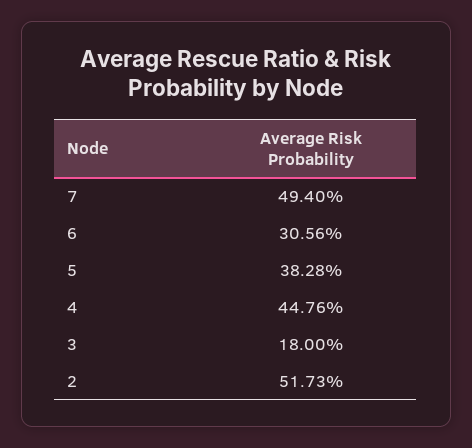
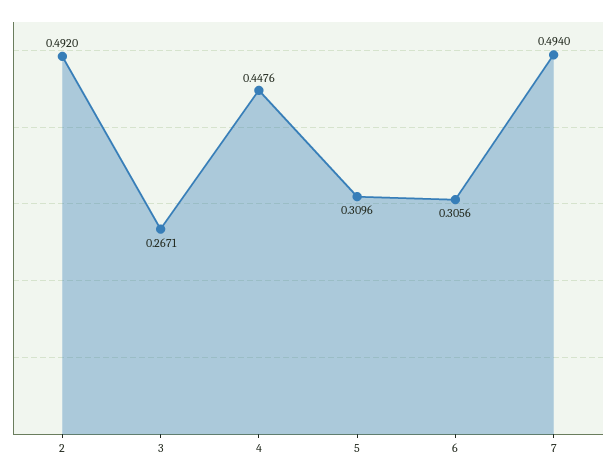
5: 0.3828 -> 0.3096
3: 0.18 -> 0.2671
2: 0.5173 -> 0.492

